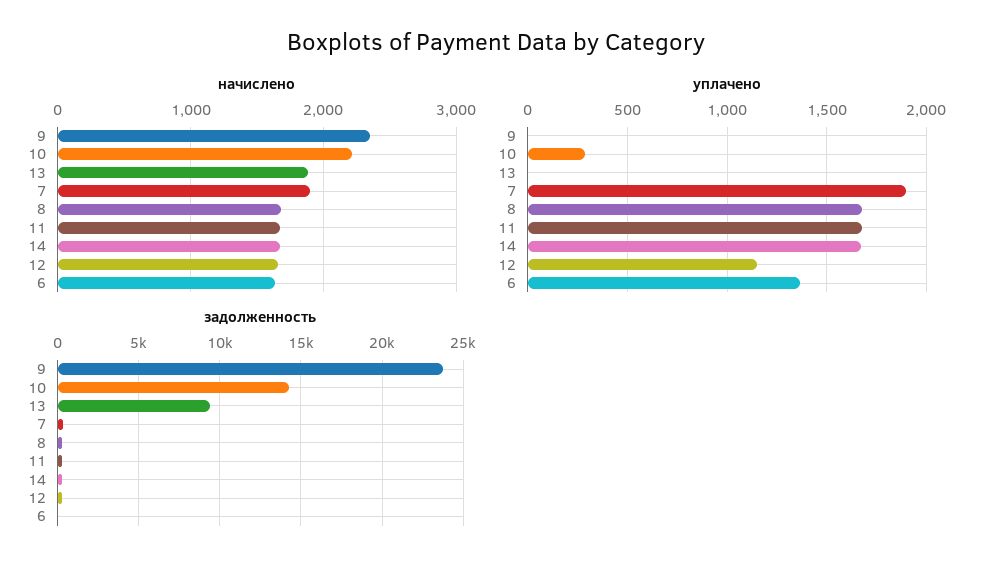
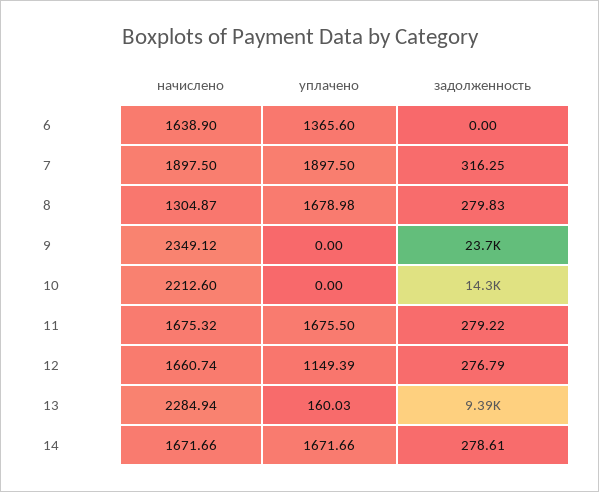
начислено, 13: 1900 -> 2284.94
начислено, 8: 1700 -> 1304.87
уплачено, 10: 300 -> 0
уплачено, 13: 0 -> 160.03

